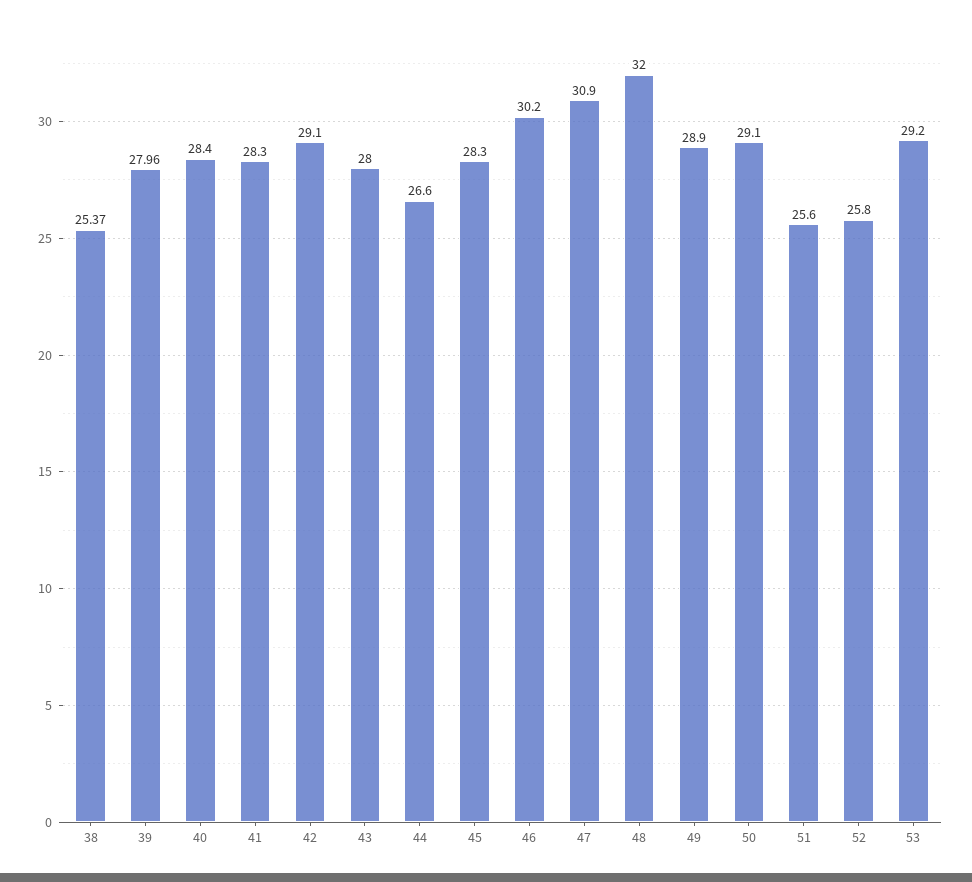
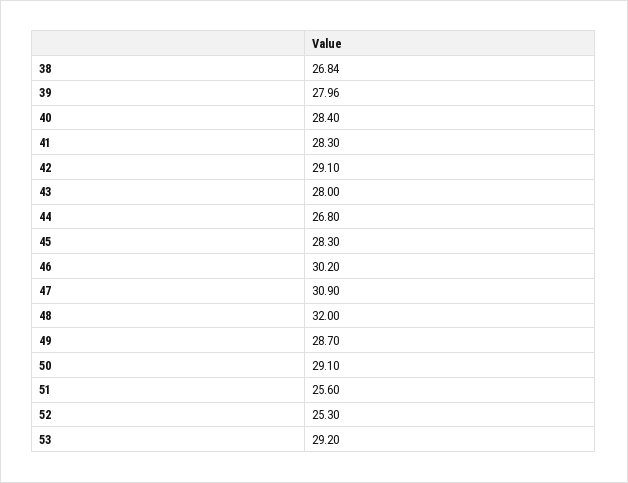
38: 25.37 -> 26.84
44: 26.6 -> 26.8
49: 28.9 -> 28.7
52: 25.8 -> 25.3

